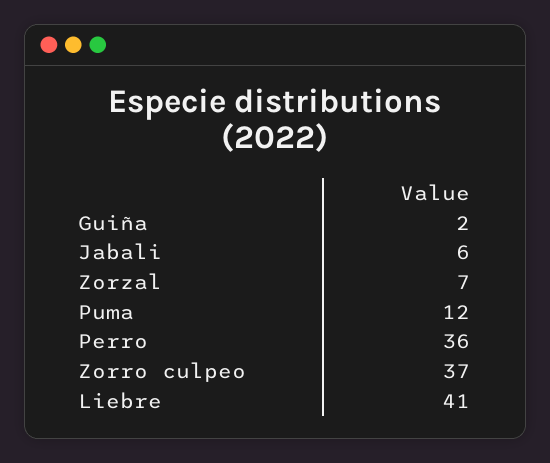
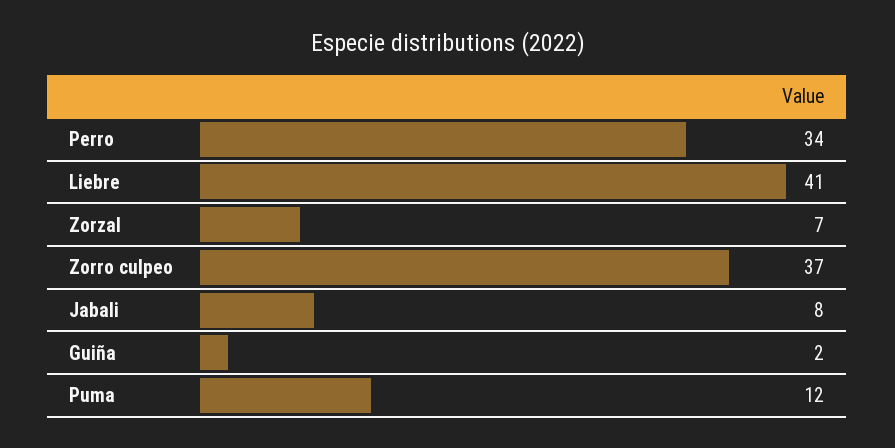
Jabali: 6 -> 8
Perro: 36 -> 34

